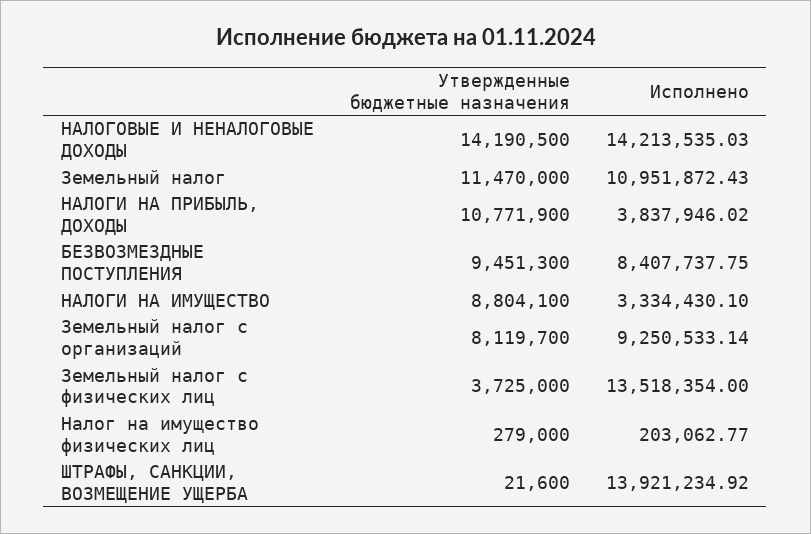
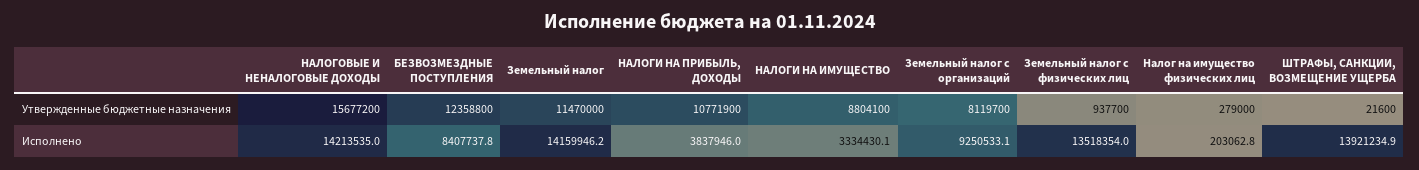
Утвержденные бюджетные назначения, НАЛОГОВЫЕ И НЕНАЛОГОВЫЕ ДОХОДЫ: 14190500 -> 15677200
Исполнено, Земельный налог: 10951872.43 -> 14159946.2
Утвержденные бюджетные назначения, БЕЗВОЗМЕЗДНЫЕ ПОСТУПЛЕНИЯ: 9451300 -> 12358800
Утвержденные бюджетные назначения, Земельный налог с физических лиц: 3725000 -> 937700

